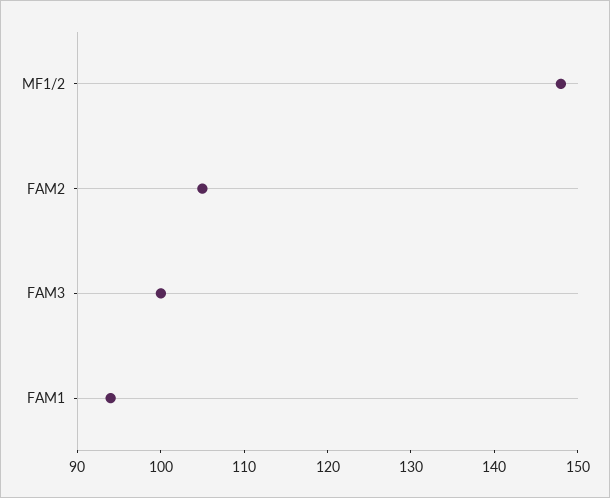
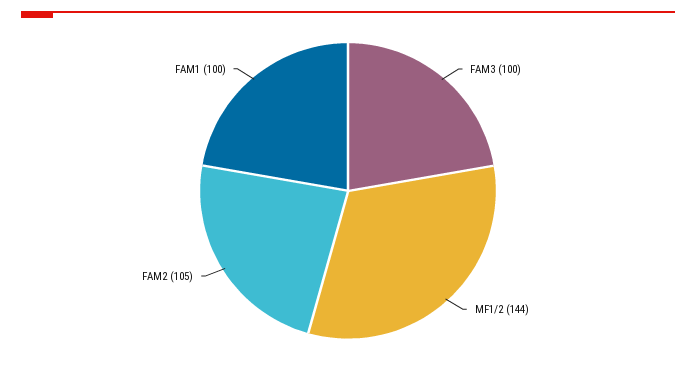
MF1/2: 148 -> 144
FAM1: 94 -> 100

